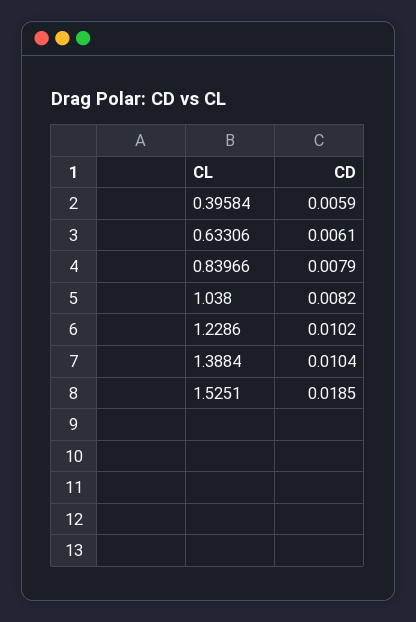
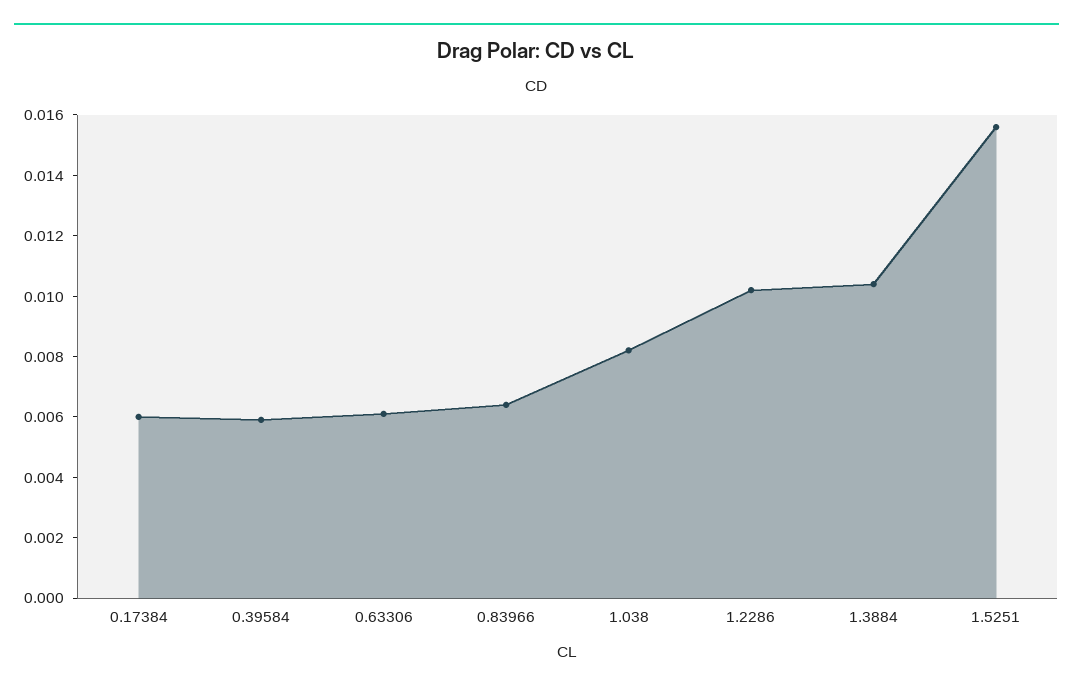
0.83966: 0.0079 -> 0.0065
1.5251: 0.0185 -> 0.0155
0.17384: none -> 0.006

